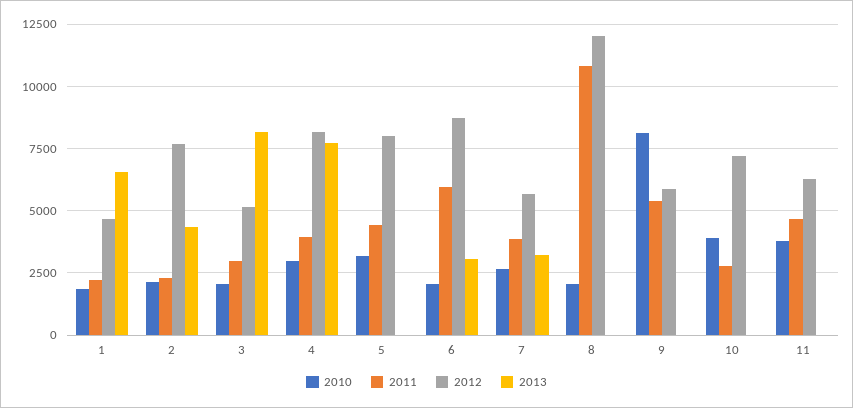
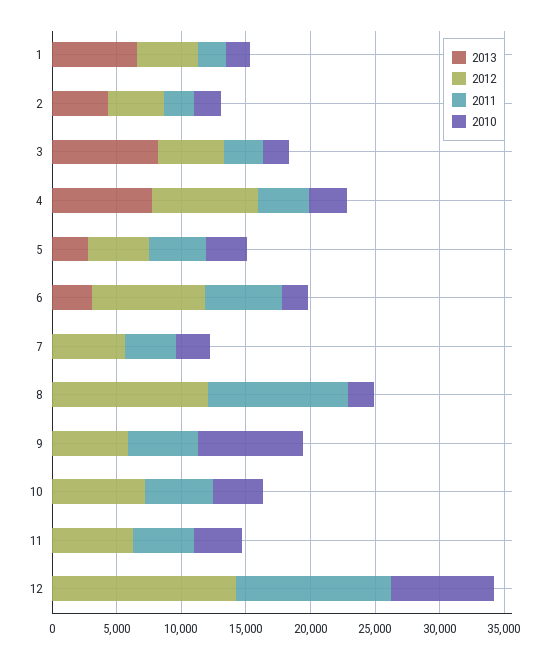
2012, 2: 7750 -> 4000
2012, 5: 8000 -> 5000
2013, 5: 0 -> 3000
2013, 7: 3250 -> 0
2011, 10: 2750 -> 5000
2013, 12: none -> 0
2012, 12: none -> 14000
2011, 12: none -> 12000
2010, 12: none -> 8000

